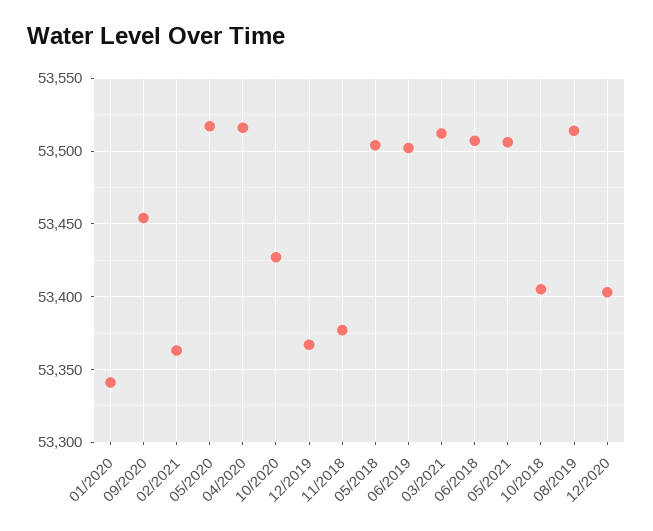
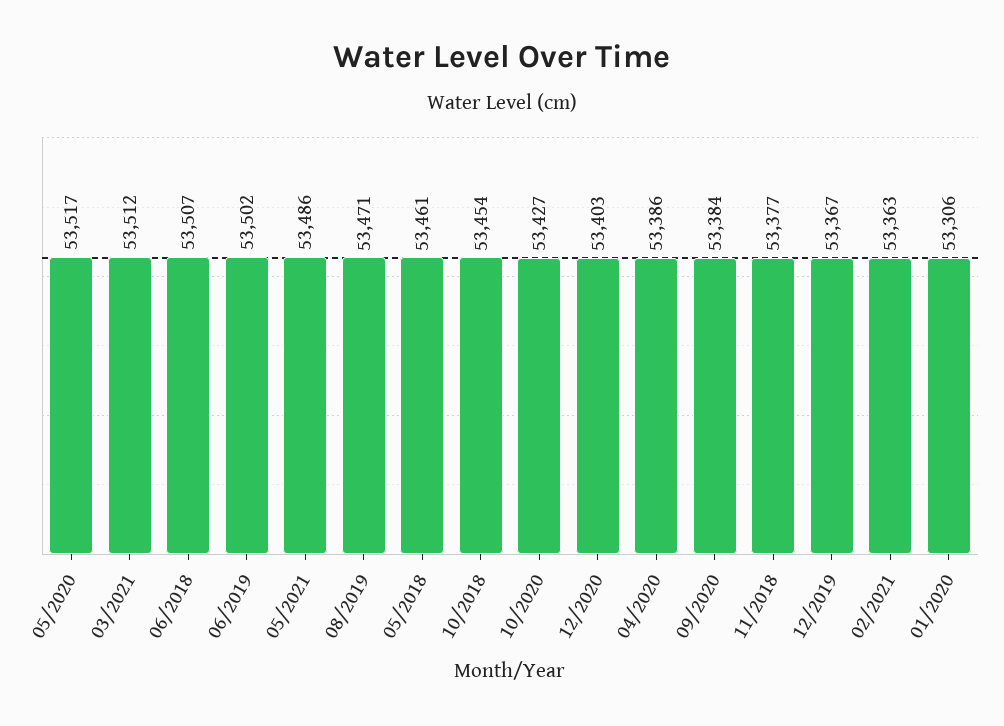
01/2020: 53340 -> 53306
09/2020: 53455 -> 53384
04/2020: 53515 -> 53386
05/2018: 53505 -> 53461
05/2021: 53505 -> 53486
10/2018: 53405 -> 53454
08/2019: 53515 -> 53471

